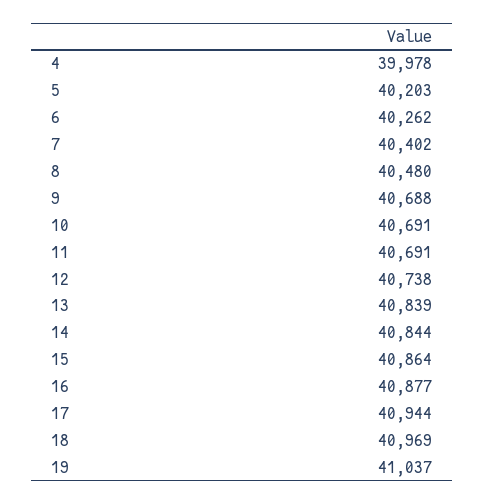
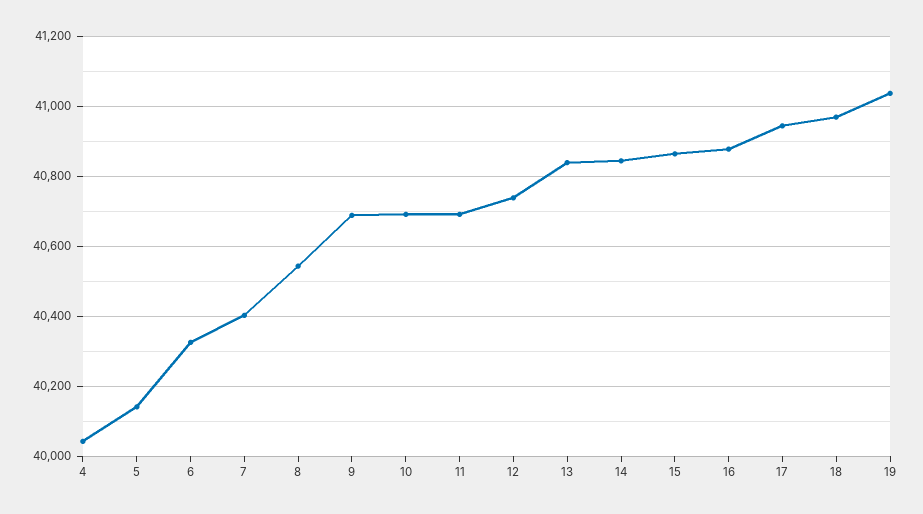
4: 39978 -> 40040
5: 40203 -> 40140
6: 40262 -> 40320
8: 40480 -> 40540

